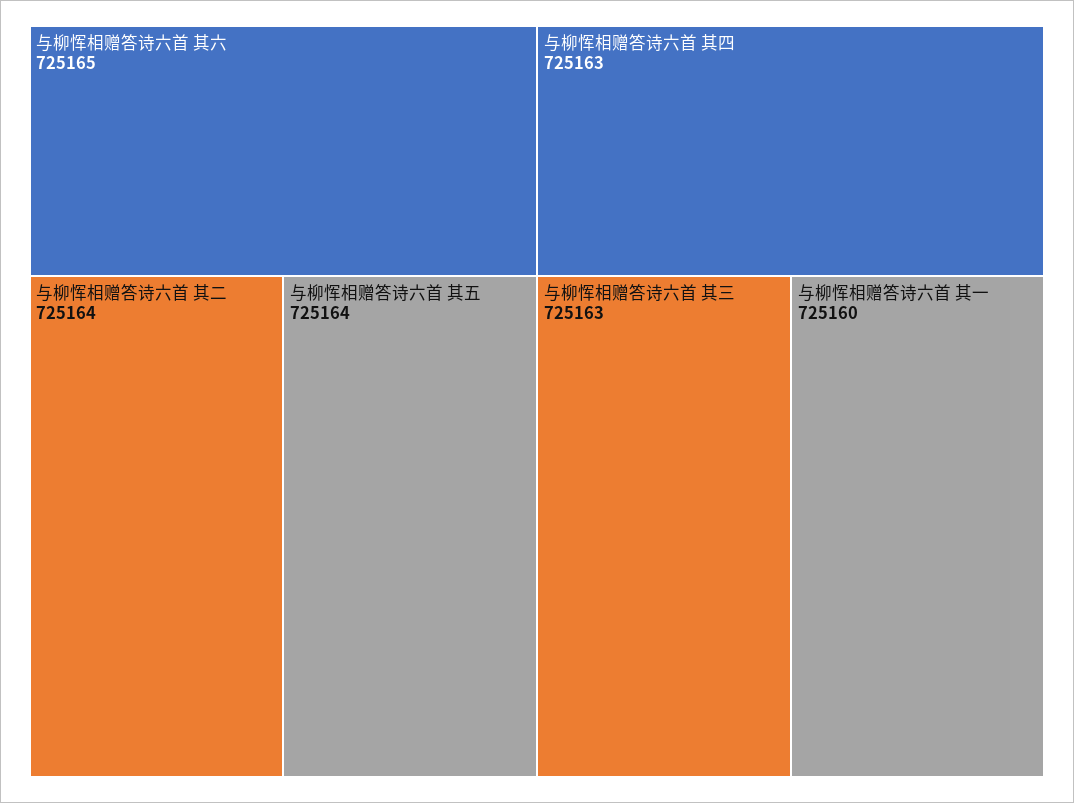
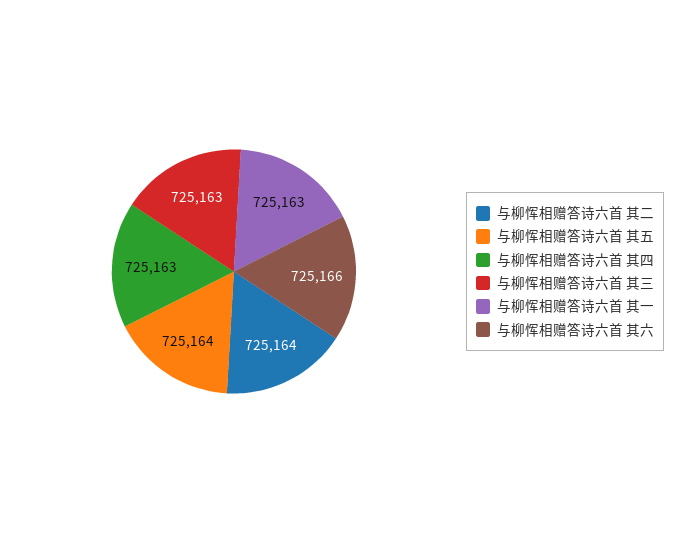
与柳恽相赠答诗六首 其六: 725165 -> 725166
与柳恽相赠答诗六首 其一: 725160 -> 725163

